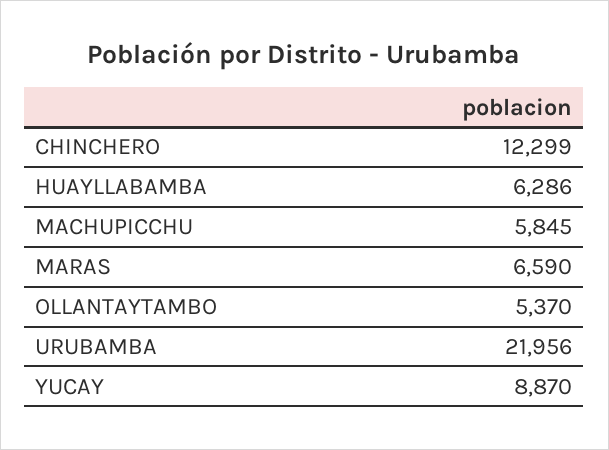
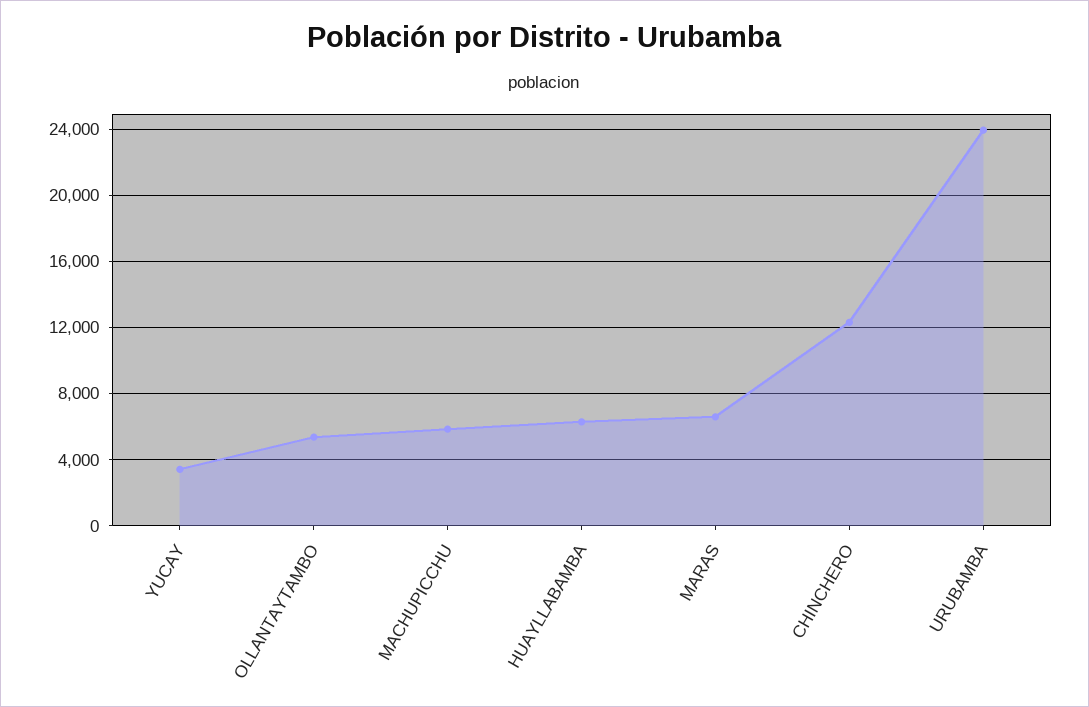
URUBAMBA: 21956 -> 24000
YUCAY: 8870 -> 3500

